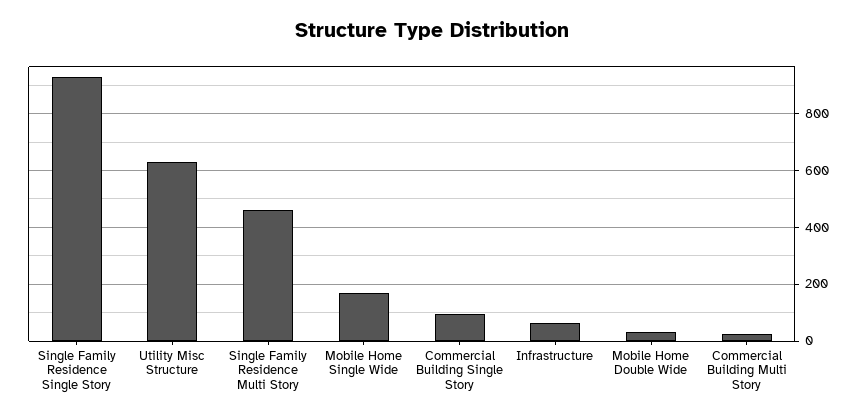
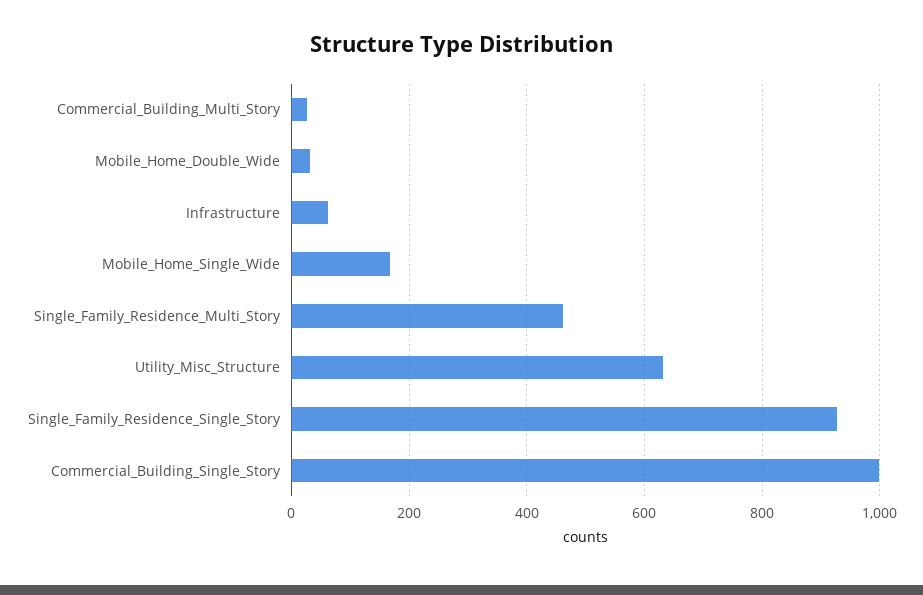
Commercial Building Single Story: 100 -> 1000

